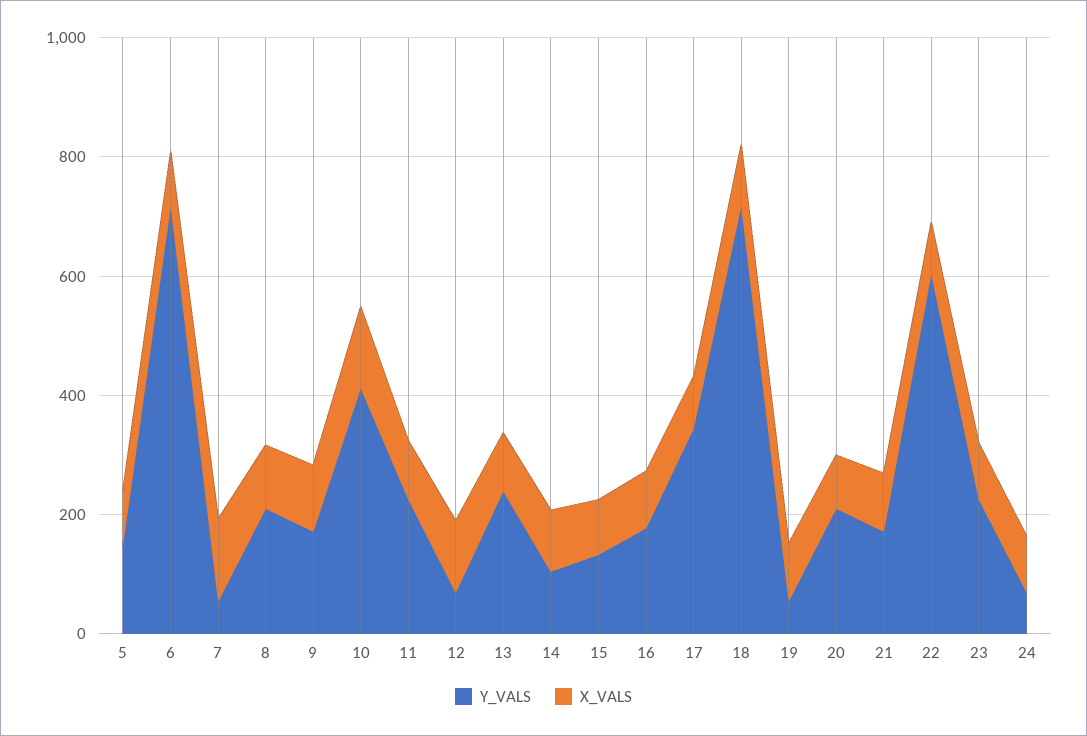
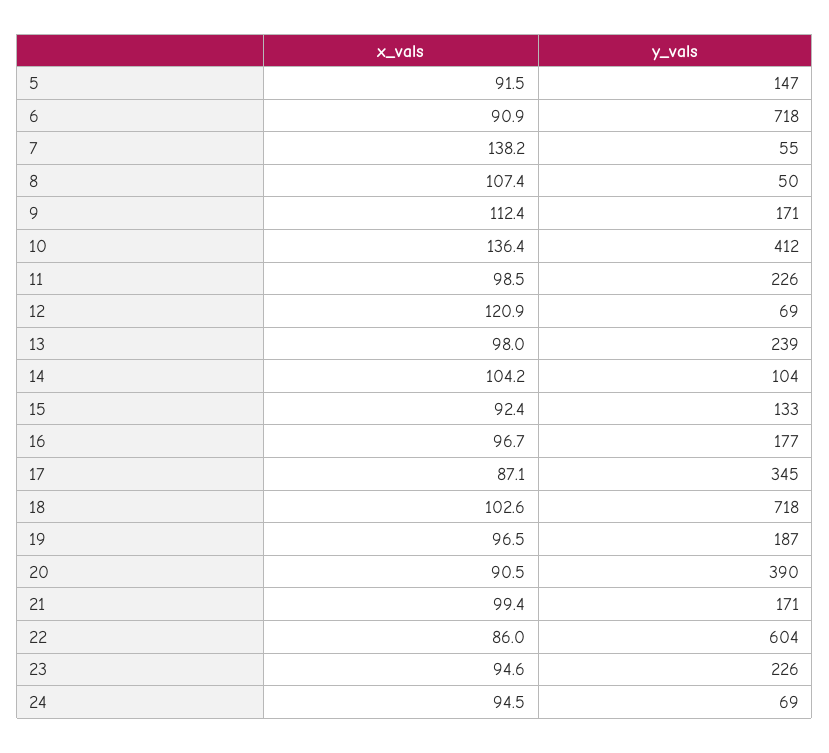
Y_VALS, 8: 200 -> 50
Y_VALS, 19: 50 -> 187
Y_VALS, 20: 200 -> 390

